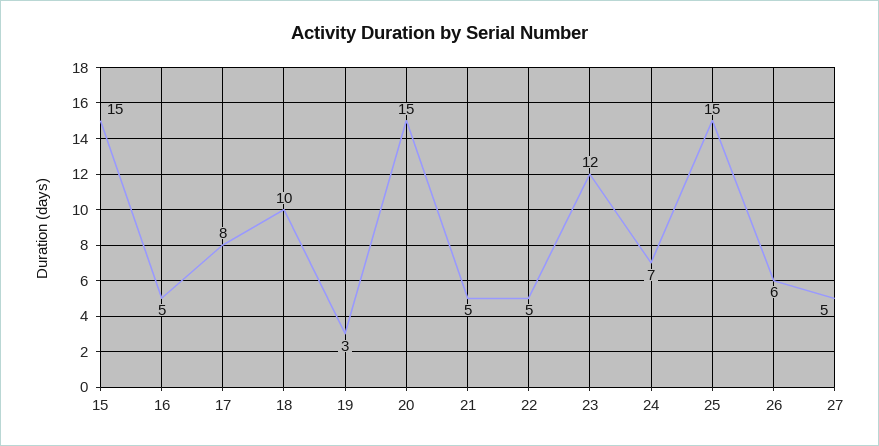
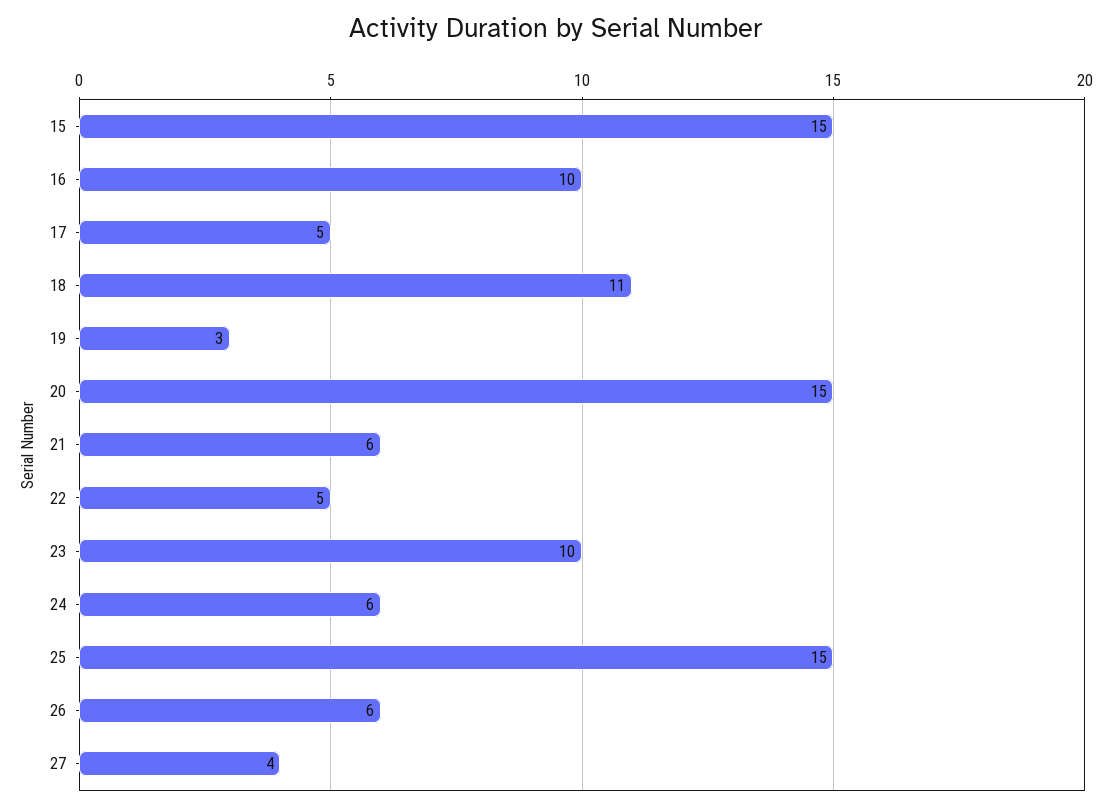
16: 5 -> 10
17: 8 -> 5
18: 10 -> 11
21: 5 -> 6
23: 12 -> 10
24: 7 -> 6
27: 5 -> 4

